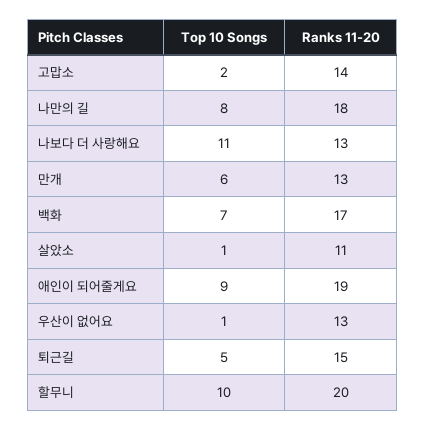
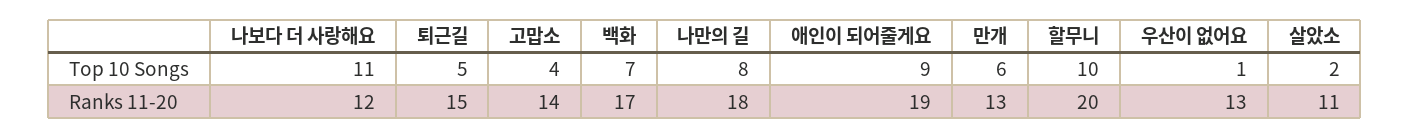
Top 10 Songs, 고맙소: 2 -> 4
Ranks 11-20, 나보다 더 사랑해요: 13 -> 12
Top 10 Songs, 살았소: 1 -> 2

